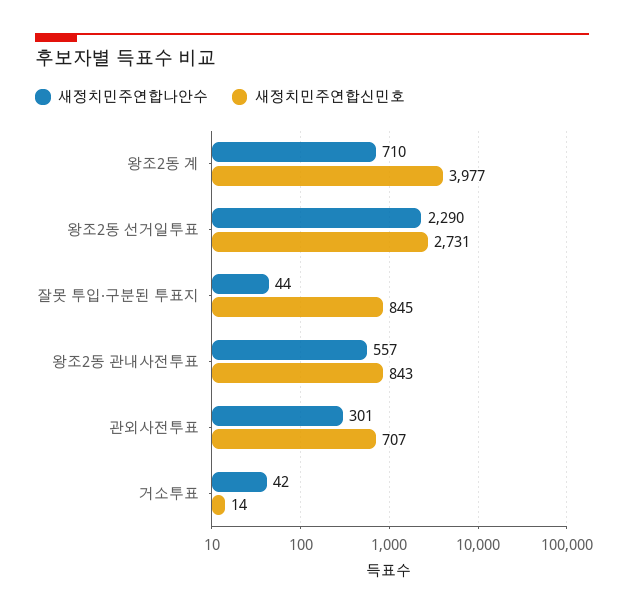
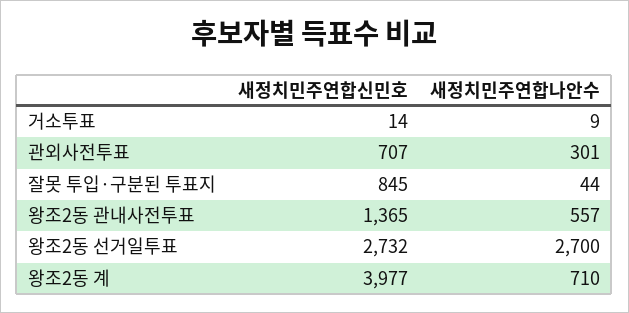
새정치민주연합나안수, 왕조2동 선거일투표: 2290 -> 2700
새정치민주연합신민호, 왕조2동 선거일투표: 2731 -> 2732
새정치민주연합신민호, 왕조2동 관내사전투표: 843 -> 1365
새정치민주연합나안수, 거소투표: 42 -> 9

